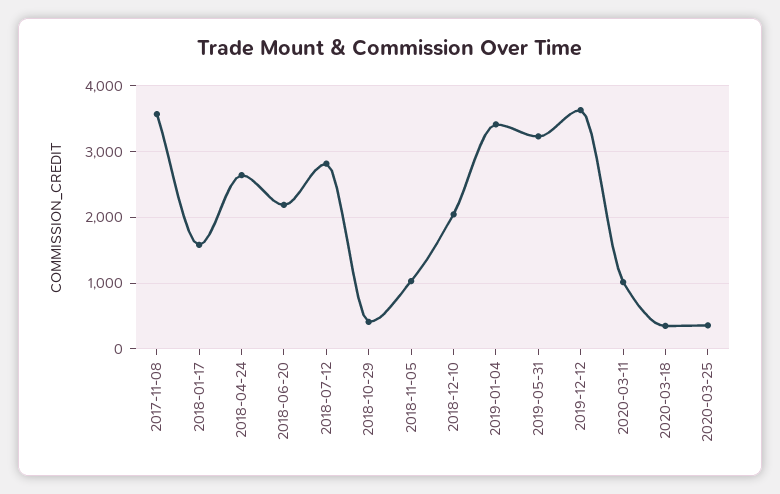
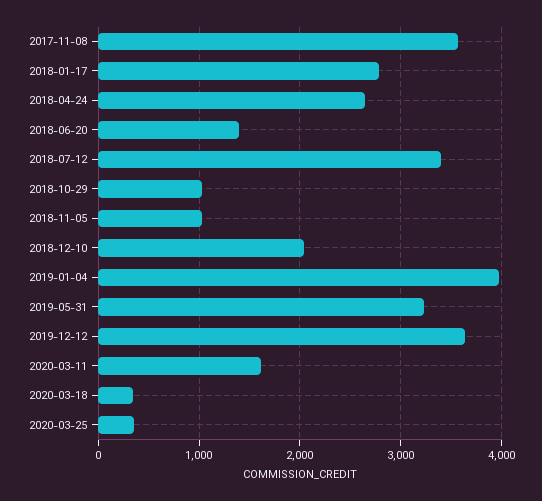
2018-01-17: 1600 -> 2800
2018-06-20: 2200 -> 1400
2018-07-12: 2800 -> 3400
2018-10-29: 400 -> 1000
2019-01-04: 3400 -> 4000
2020-03-11: 1000 -> 1600

